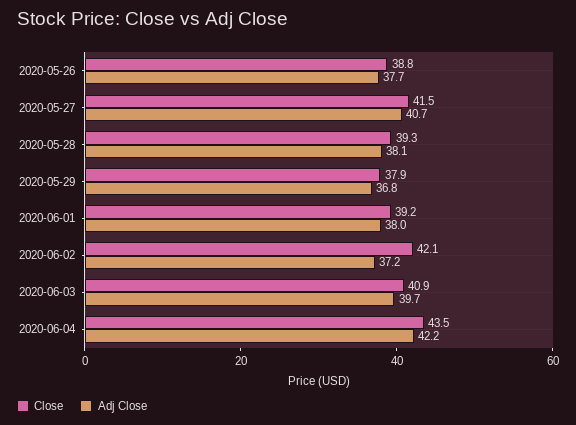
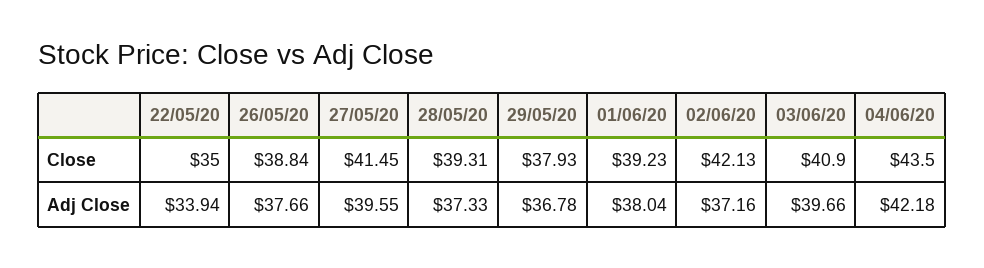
Adj Close, 2020-05-27: 40.7 -> 39.55
Adj Close, 2020-05-28: 38.1 -> 37.33
Close, 22/05/20: none -> 35
Adj Close, 22/05/20: none -> 33.94

